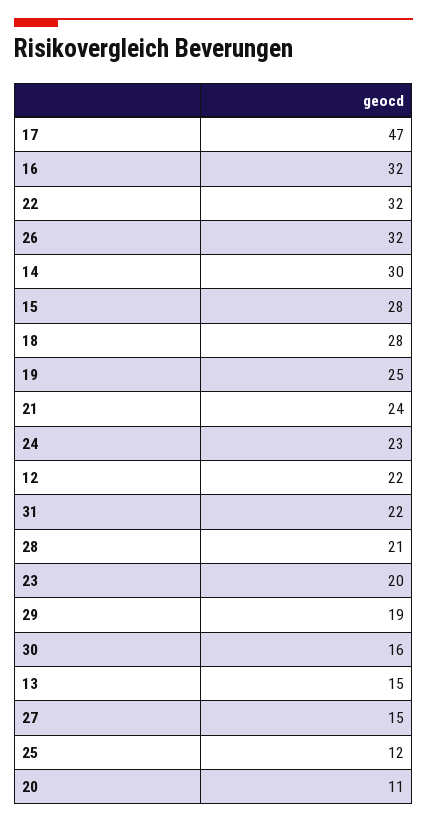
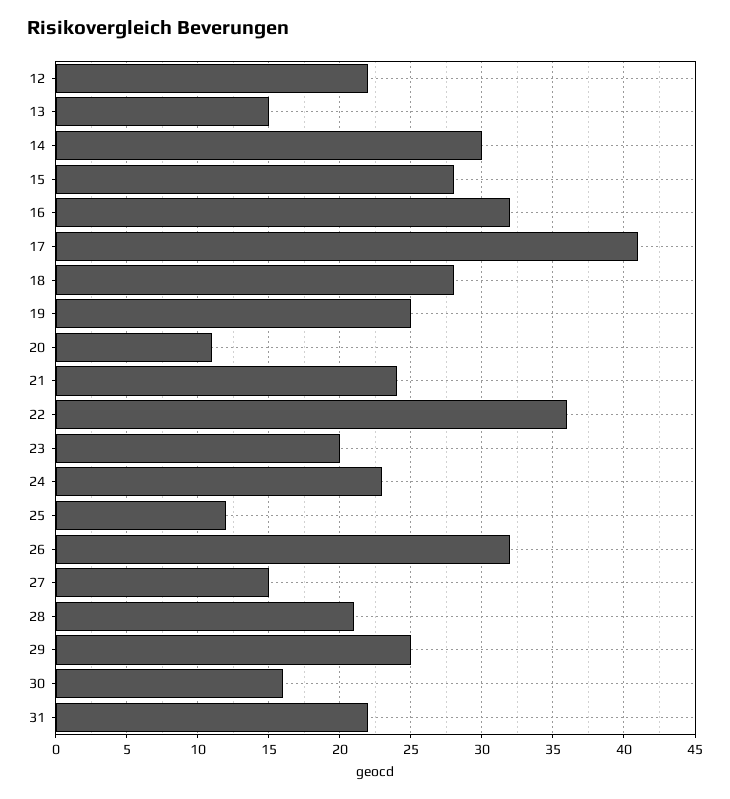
17: 47 -> 41
22: 32 -> 36
29: 19 -> 25

